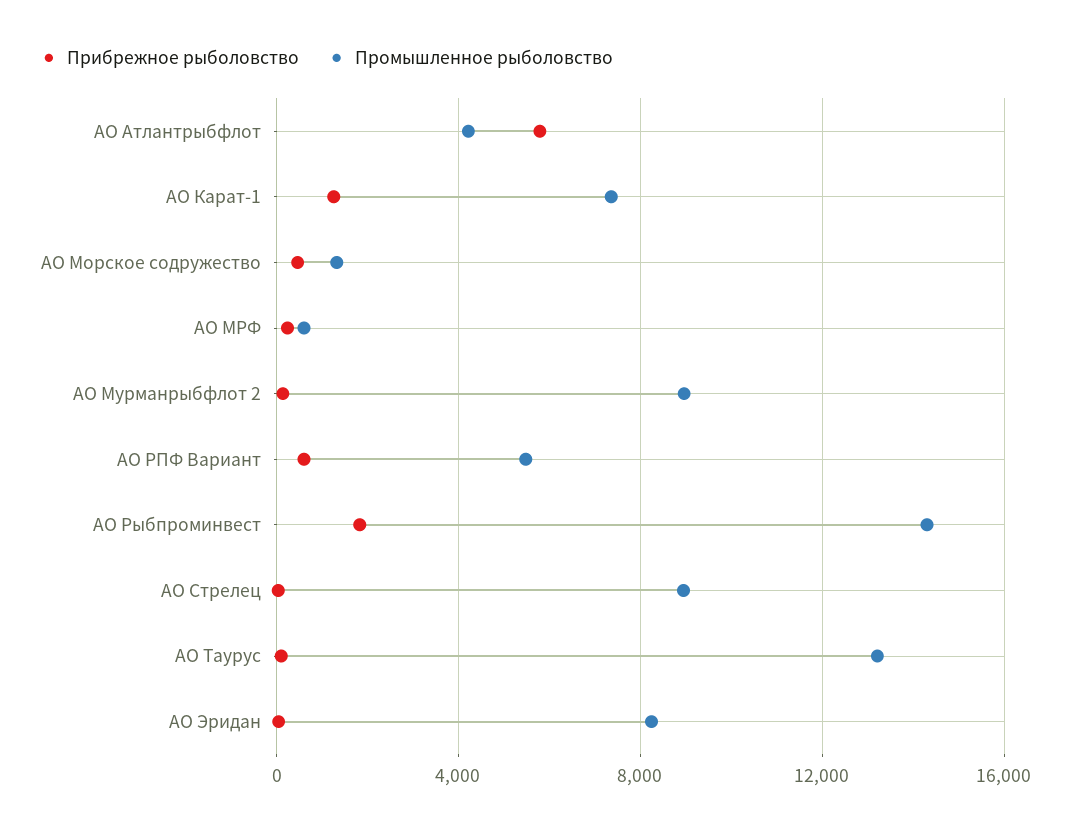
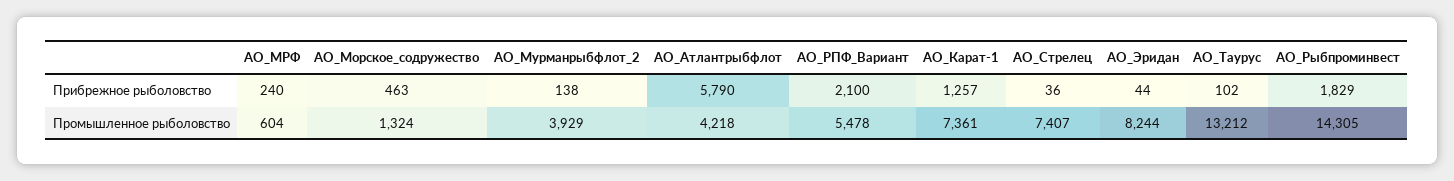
Промышленное рыболовство, АО Мурманрыбфлот 2: 9000 -> 3929
Прибрежное рыболовство, АО РПФ Вариант: 500 -> 2100
Промышленное рыболовство, АО Стрелец: 9000 -> 7407

